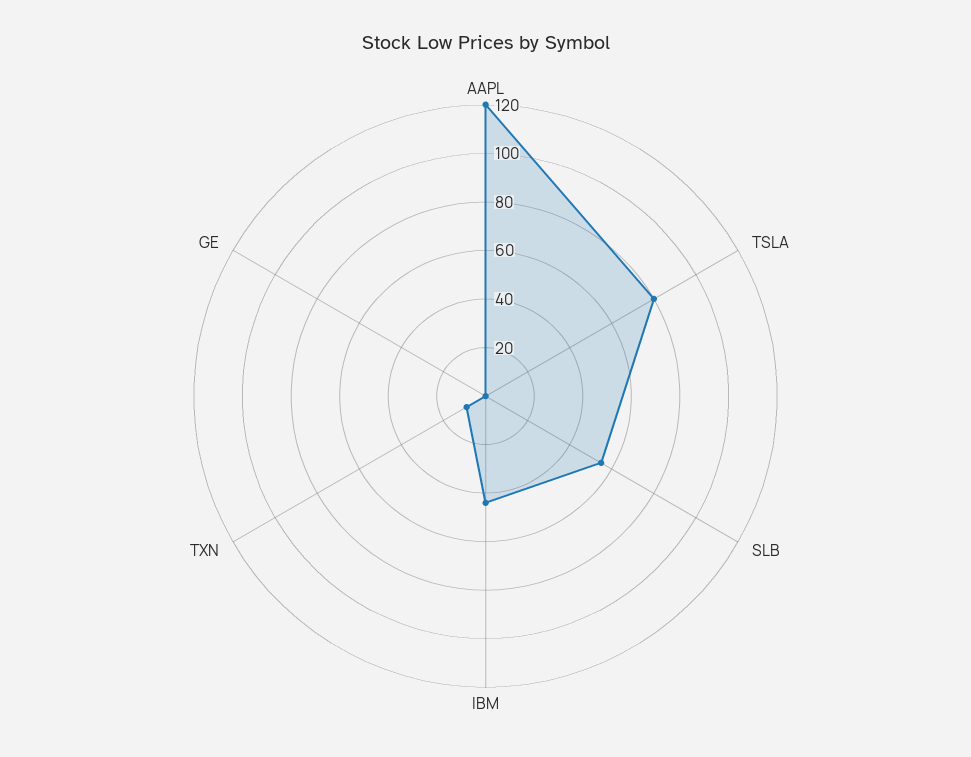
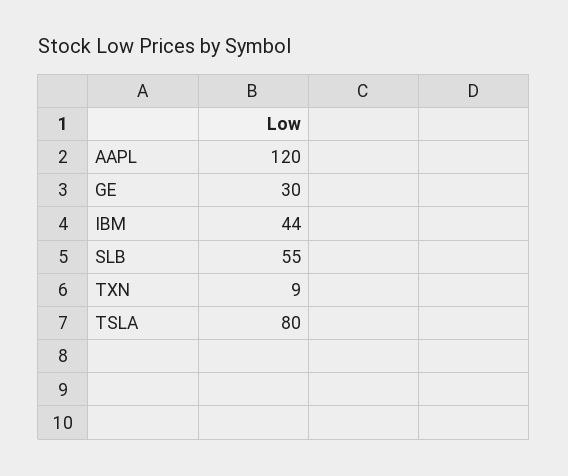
GE: 0 -> 30

